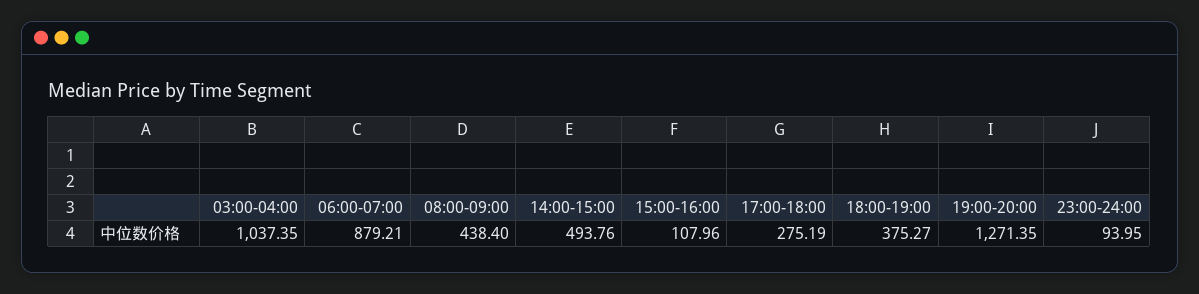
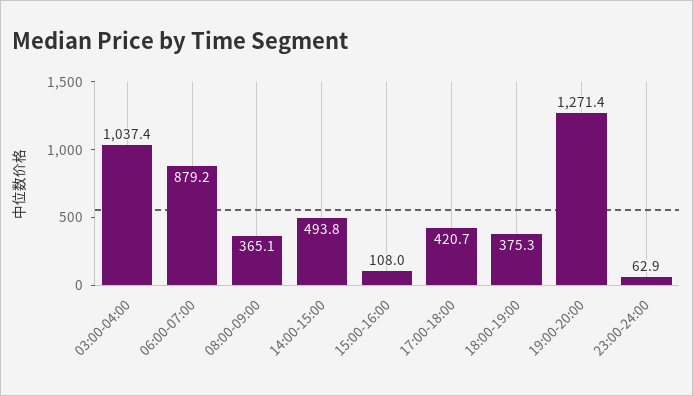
08:00-09:00: 438.4 -> 365.1
17:00-18:00: 275.19 -> 420.7
23:00-24:00: 93.95 -> 62.9

